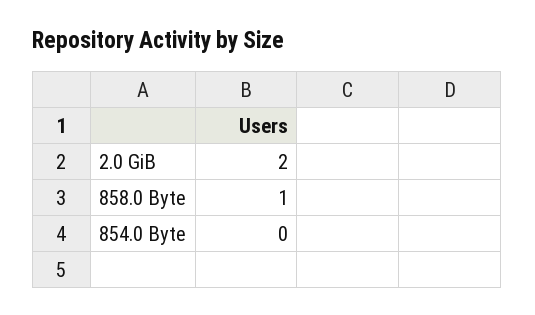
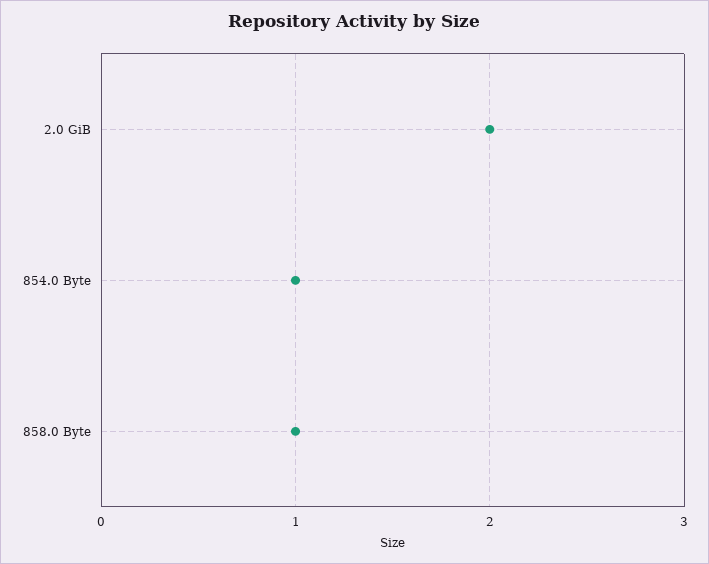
854.0 Byte: 0 -> 1

